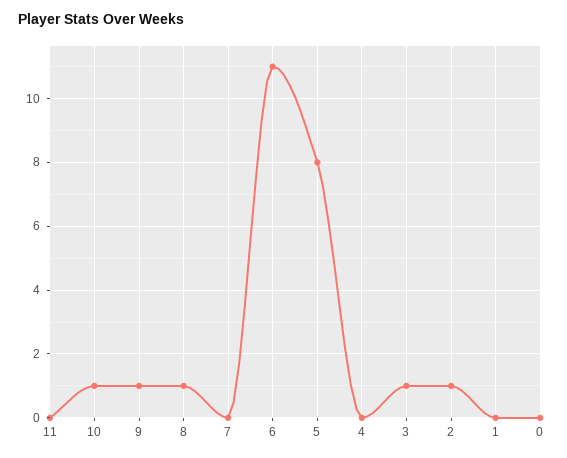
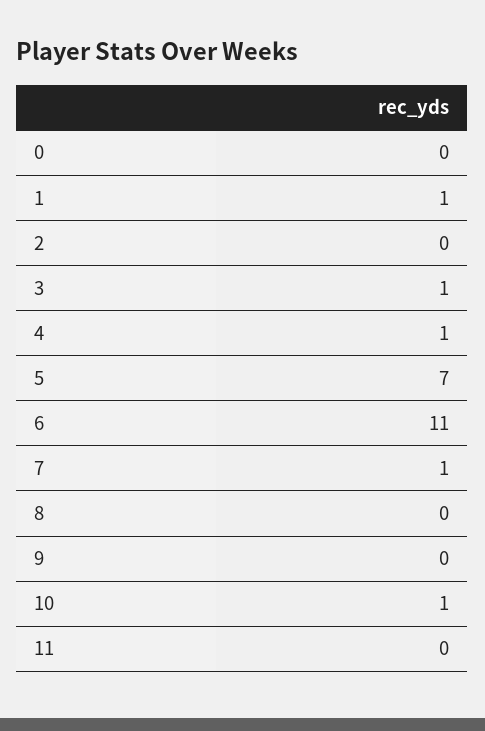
9: 1 -> 0
8: 1 -> 0
7: 0 -> 1
5: 8 -> 7
4: 0 -> 1
2: 1 -> 0
1: 0 -> 1

